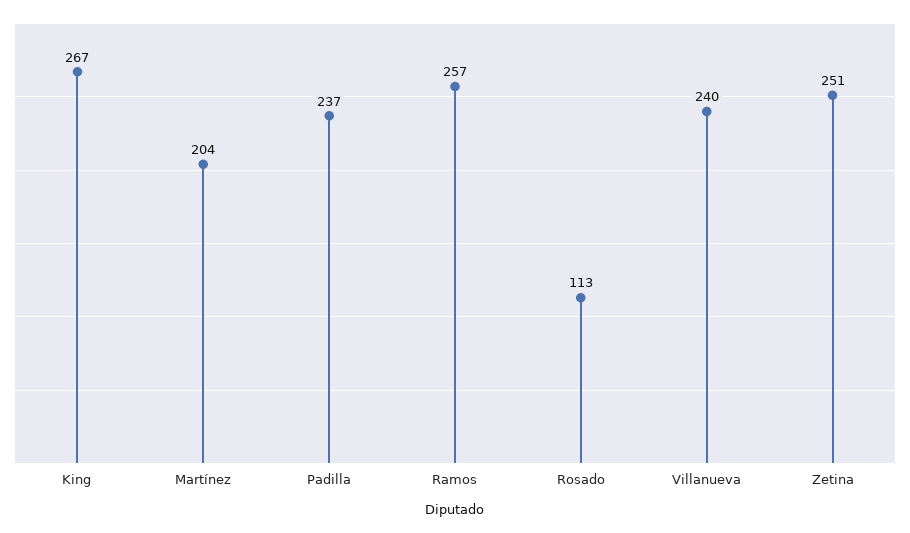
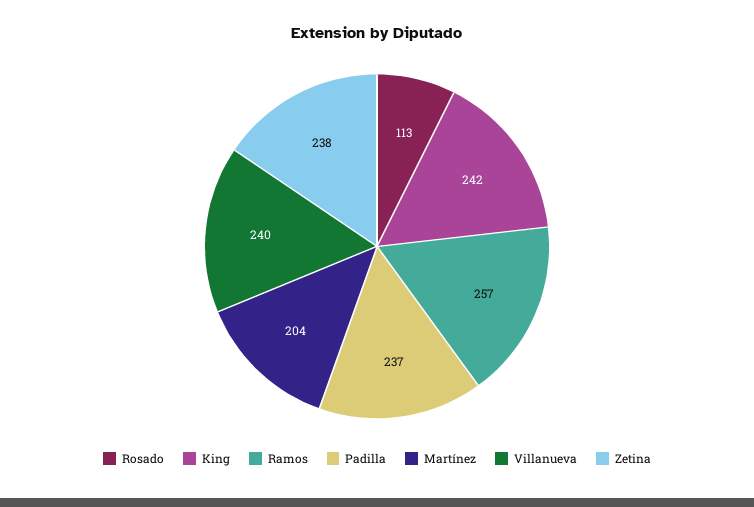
King: 267 -> 242
Zetina: 251 -> 238

